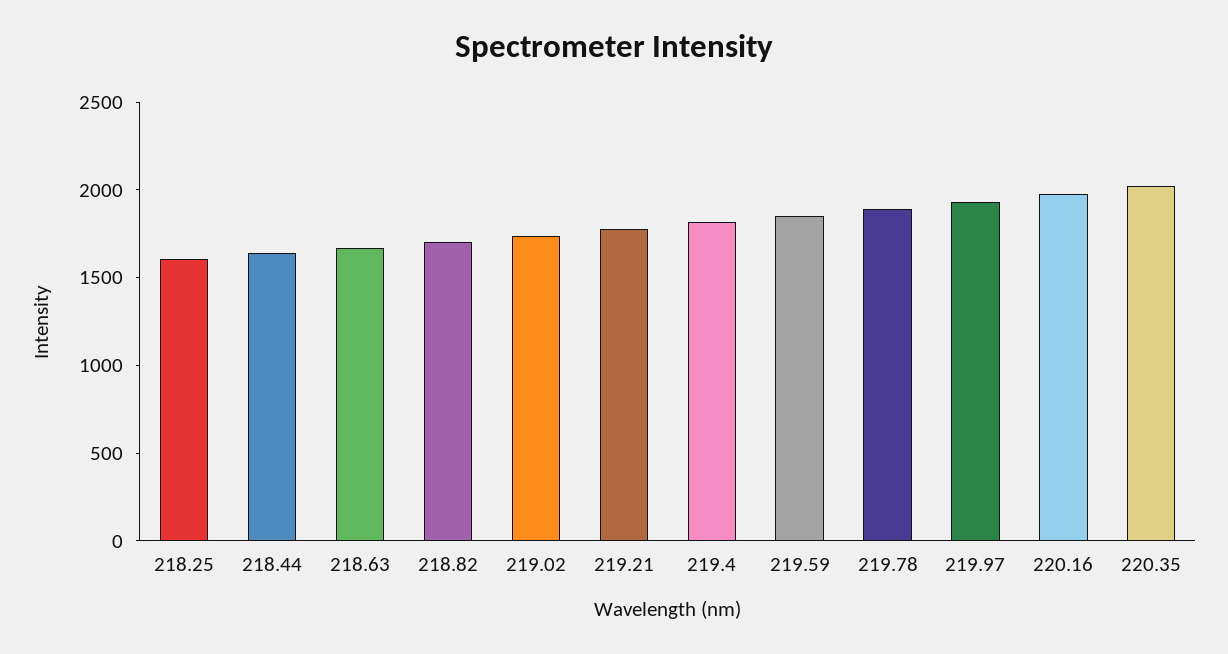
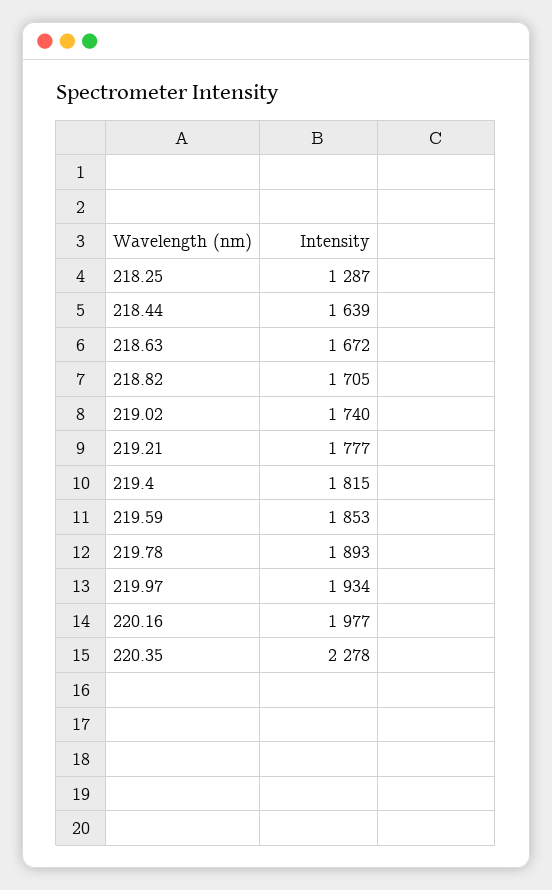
218.25: 1600 -> 1287
220.35: 2000 -> 2278

